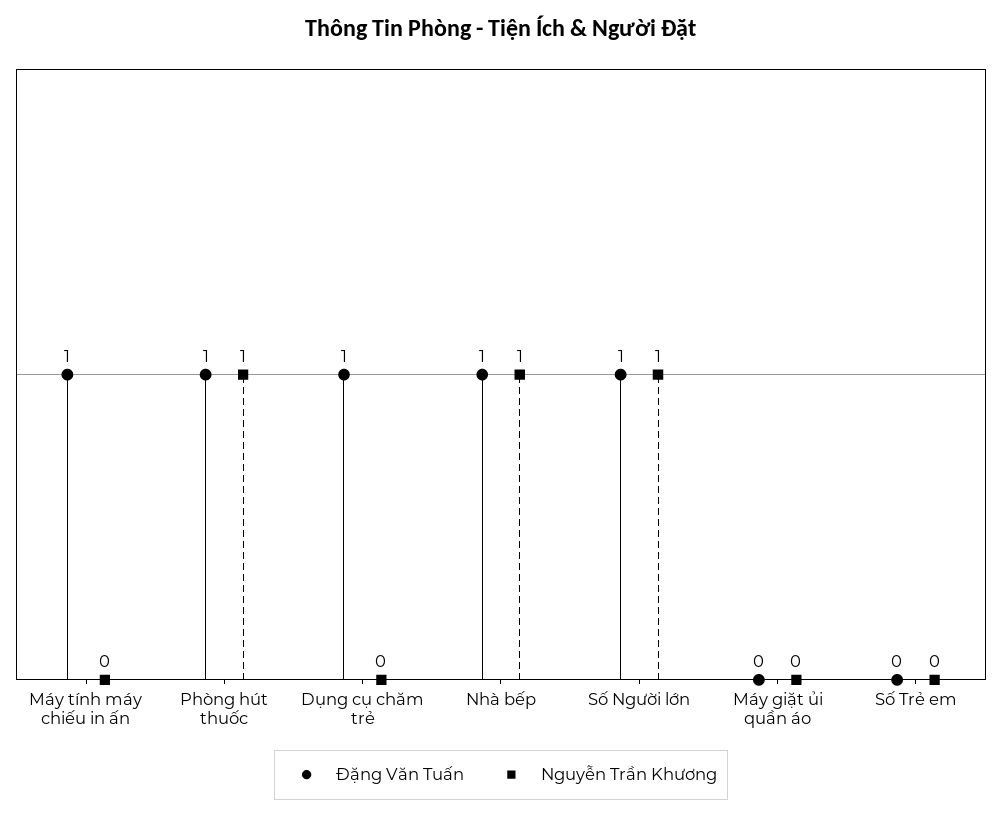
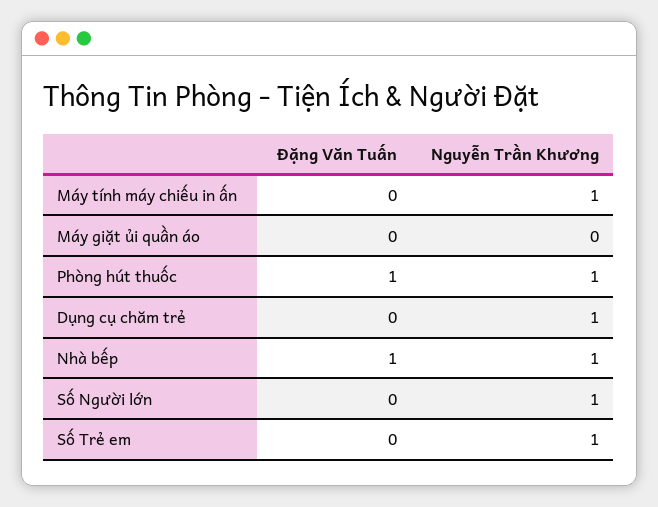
Đặng Văn Tuấn, Máy tính máy chiếu in ấn: 1 -> 0
Nguyễn Trần Khương, Máy tính máy chiếu in ấn: 0 -> 1
Đặng Văn Tuấn, Dụng cụ chăm trẻ: 1 -> 0
Nguyễn Trần Khương, Dụng cụ chăm trẻ: 0 -> 1
Đặng Văn Tuấn, Số Người lớn: 1 -> 0
Nguyễn Trần Khương, Số Trẻ em: 0 -> 1

